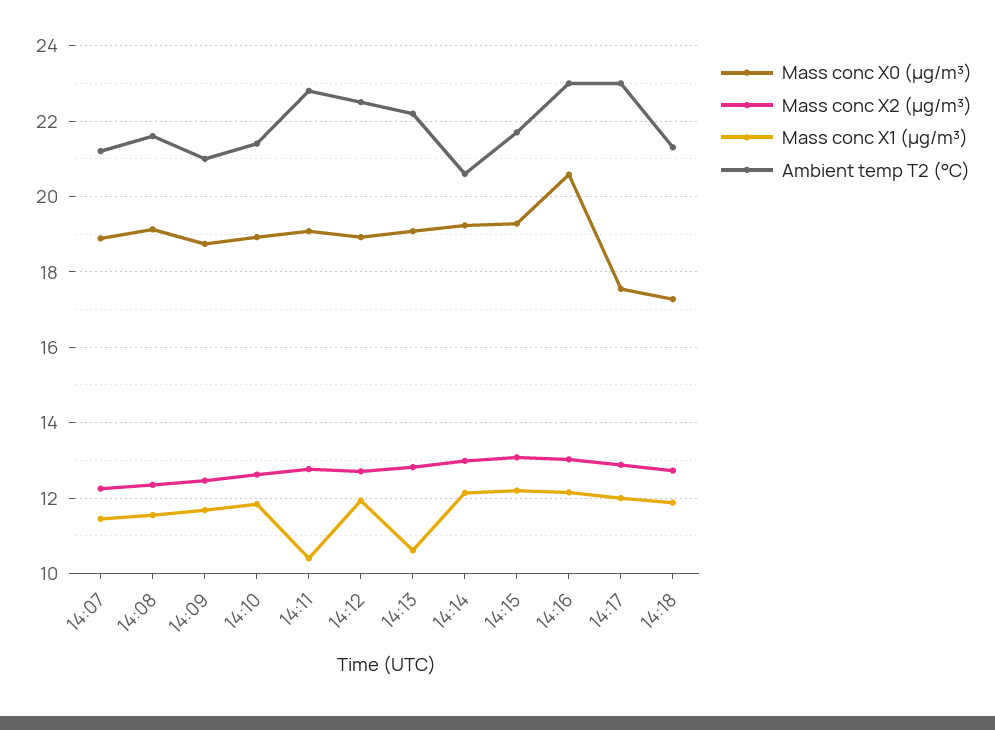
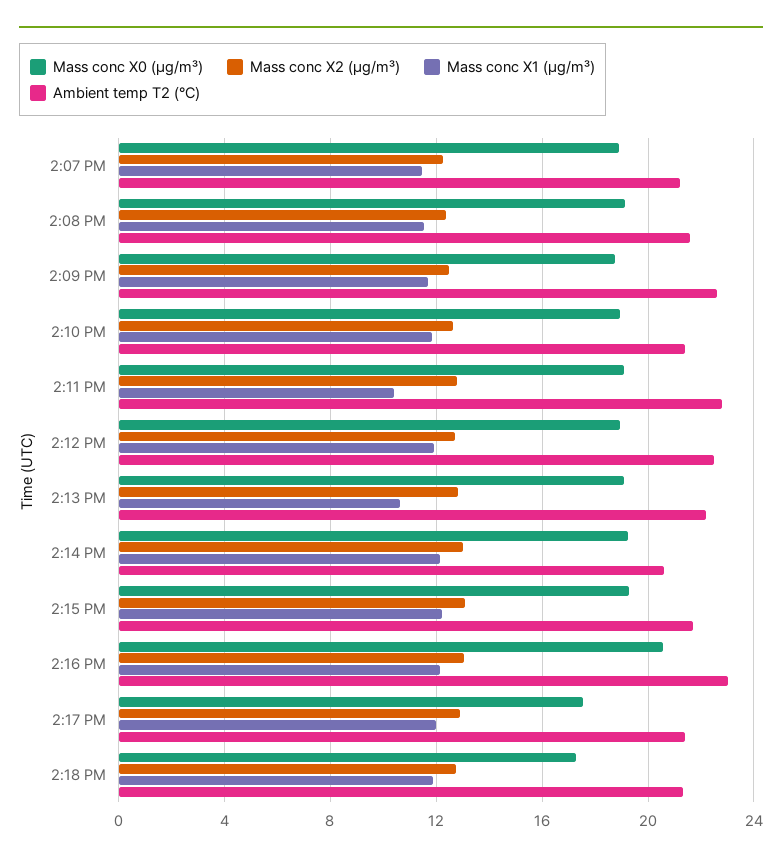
Ambient temp T2 (°C), 14:09: 21 -> 22.5
Ambient temp T2 (°C), 14:17: 23 -> 21.5

